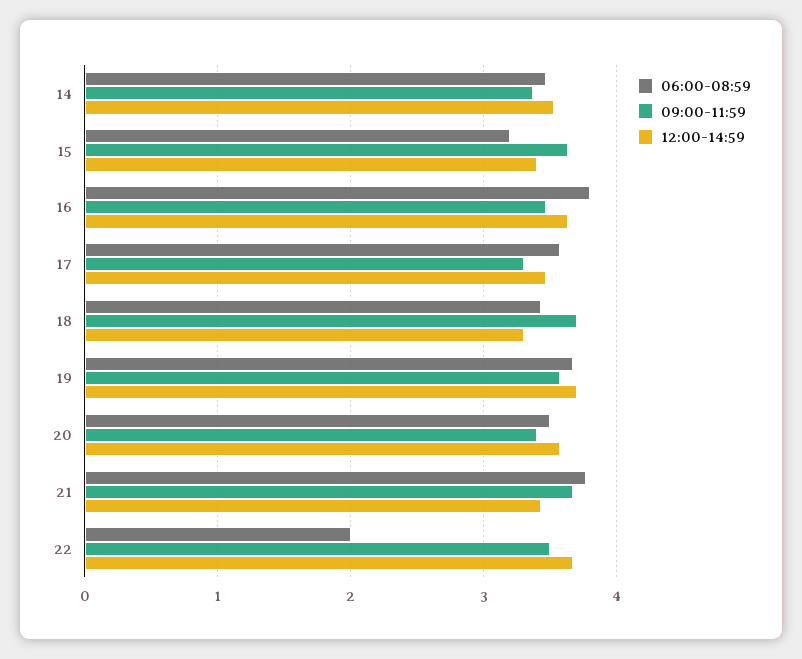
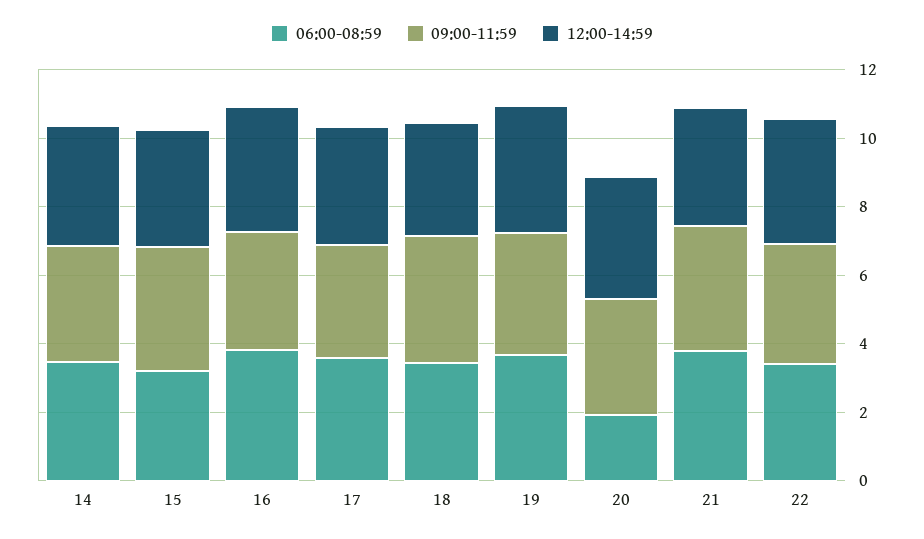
06:00-08:59, 20: 3.5 -> 2
06:00-08:59, 22: 2 -> 3.5

